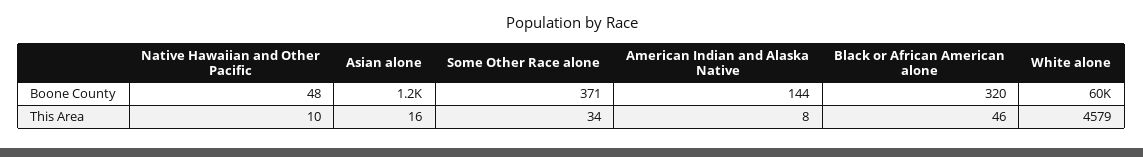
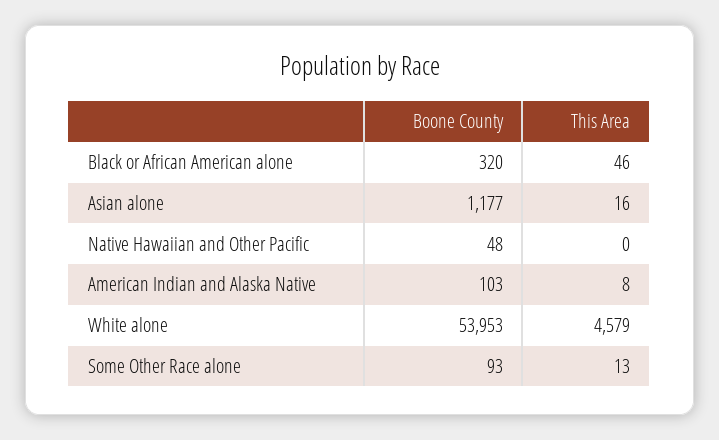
Some Other Race alone, Boone County: 371 -> 93
American Indian and Alaska Native, Boone County: 144 -> 103
White alone, Boone County: 60000 -> 53953
Native Hawaiian and Other Pacific, This Area: 10 -> 0
Some Other Race alone, This Area: 34 -> 13

